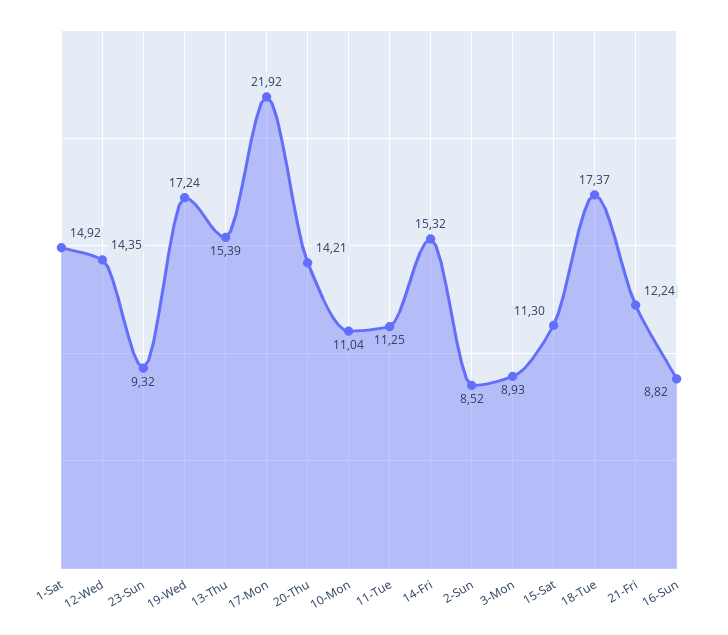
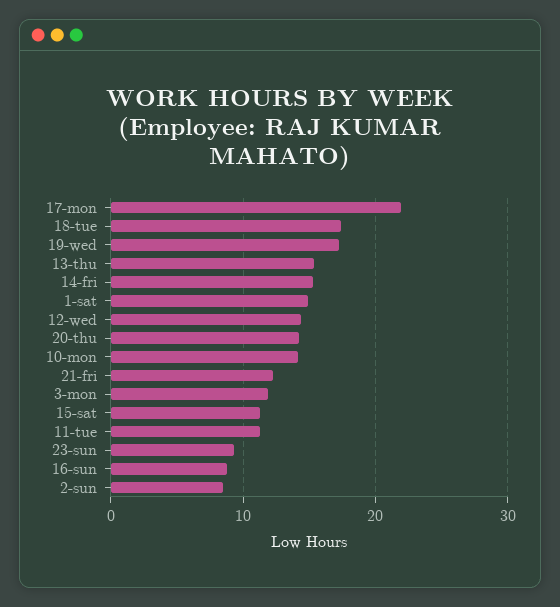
10-Mon: 11.04 -> 14
3-Mon: 8.93 -> 12

